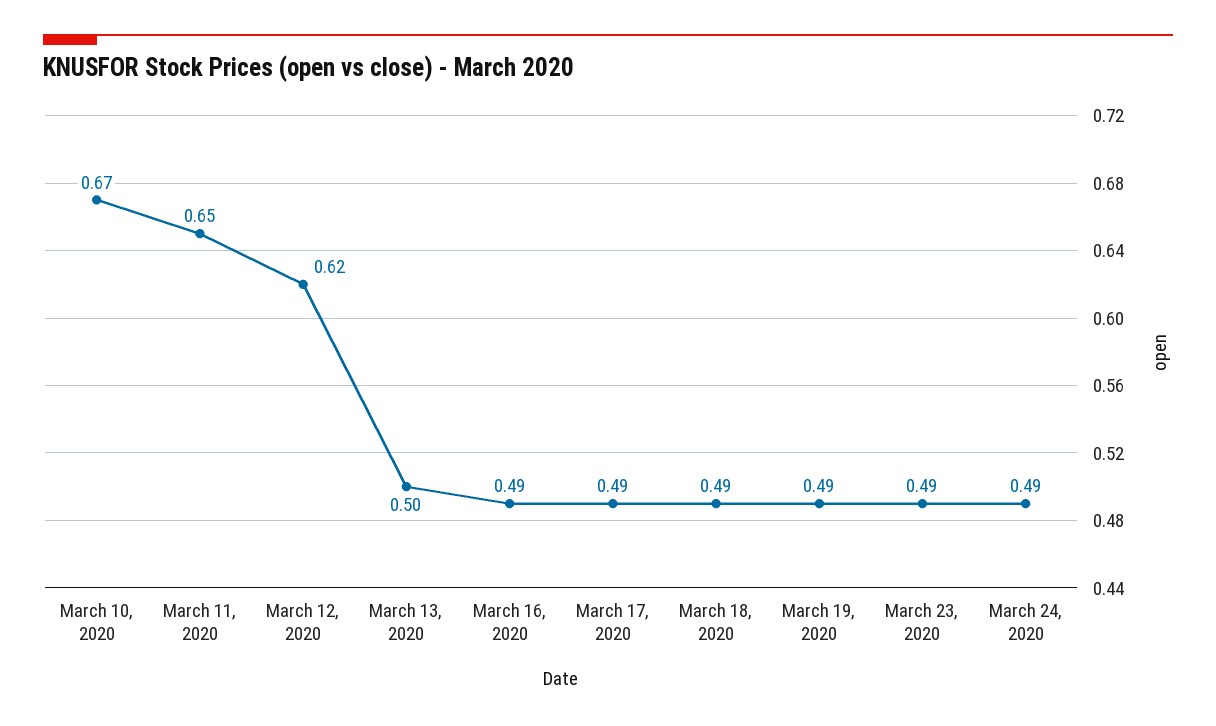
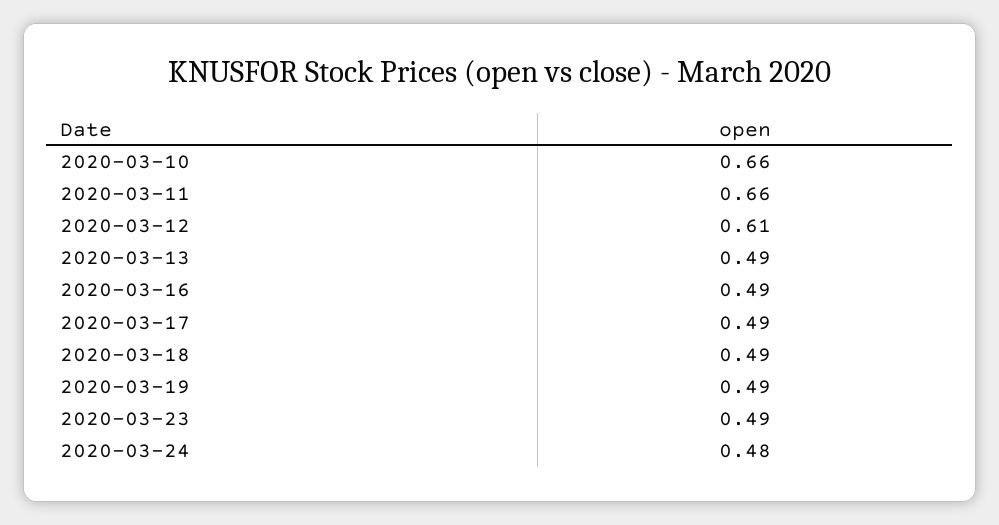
March 10, 2020: 0.67 -> 0.66
March 11, 2020: 0.65 -> 0.66
March 12, 2020: 0.62 -> 0.61
March 13, 2020: 0.5 -> 0.49
March 24, 2020: 0.49 -> 0.48

